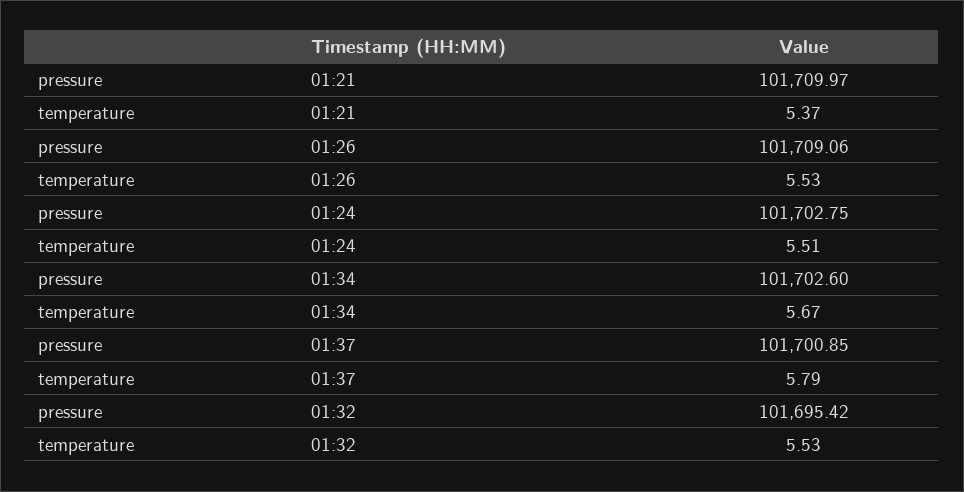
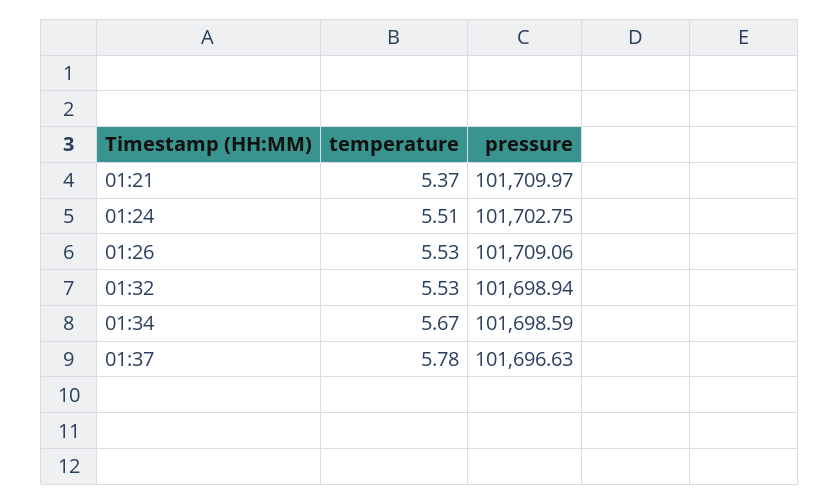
pressure, 01:34: 101702.6 -> 101698.59
pressure, 01:37: 101700.85 -> 101696.63
temperature, 01:37: 5.79 -> 5.78
pressure, 01:32: 101695.42 -> 101698.94

